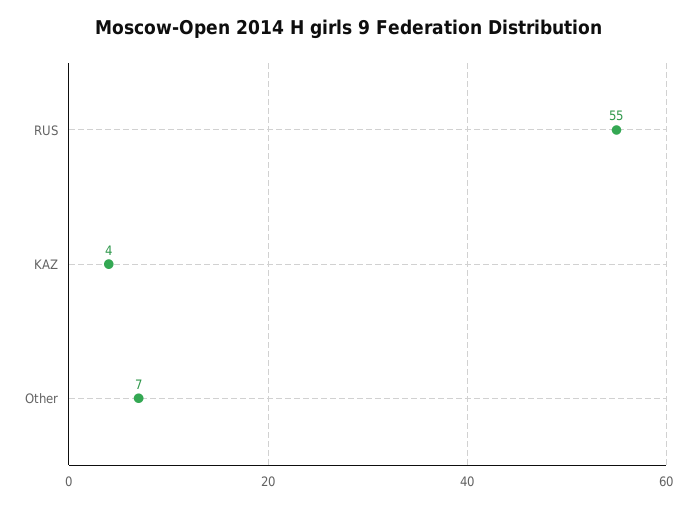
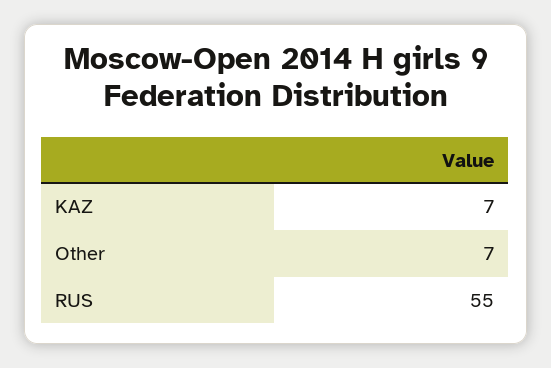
KAZ: 4 -> 7

